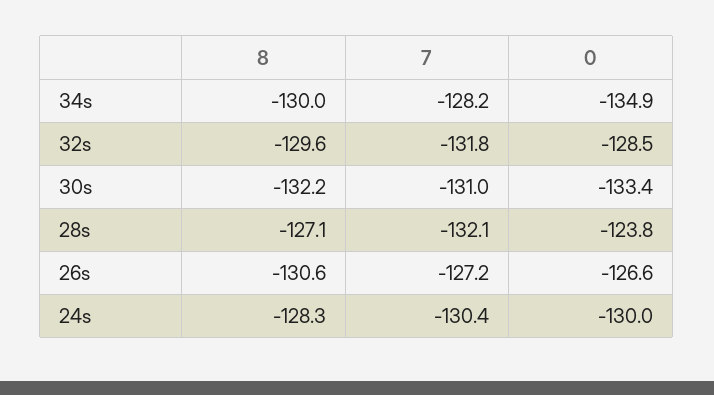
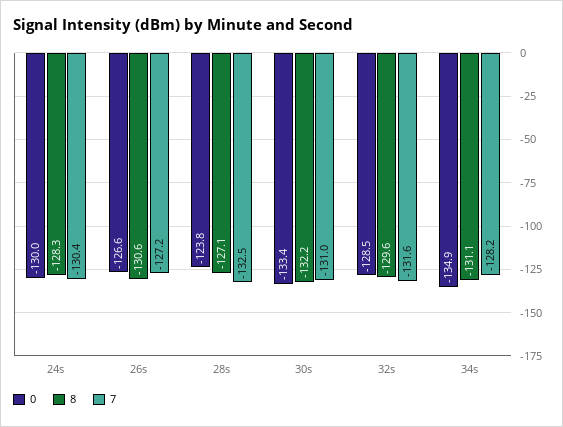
8, 34s: -130 -> -131.1
7, 32s: -131.8 -> -131.6
7, 28s: -132.1 -> -132.5

